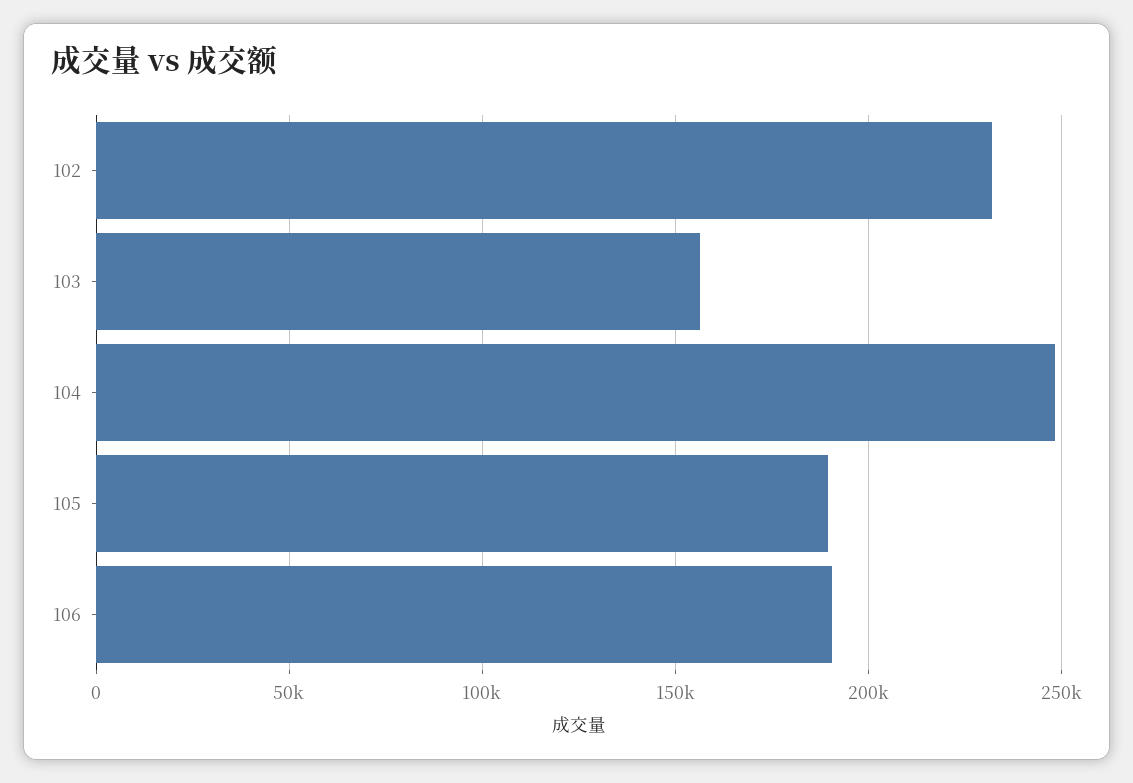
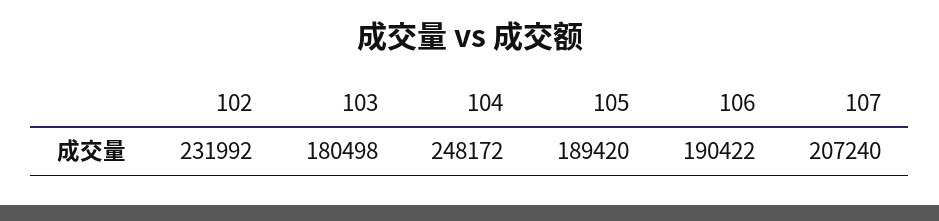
103: 155000 -> 180498
107: none -> 207240

